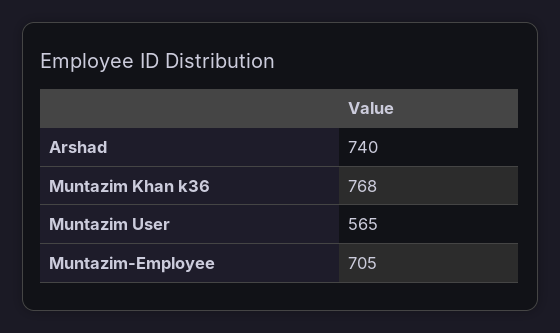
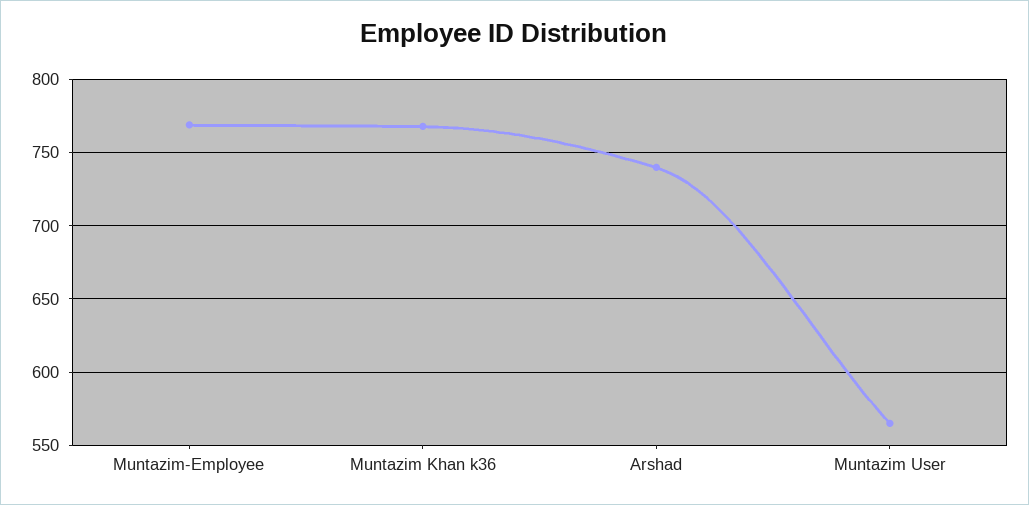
Muntazim-Employee: 705 -> 770

